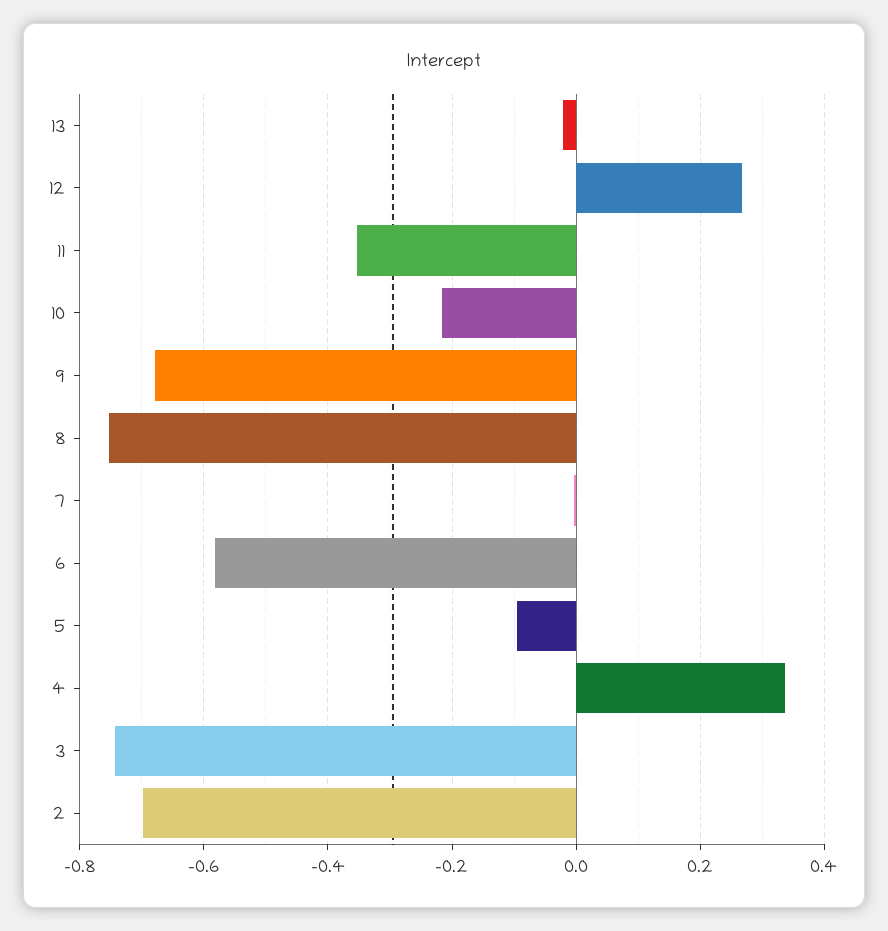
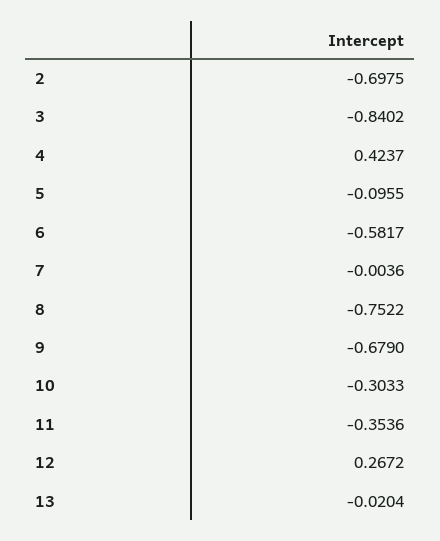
10: -0.22 -> -0.3033
4: 0.34 -> 0.4237
3: -0.74 -> -0.8402

